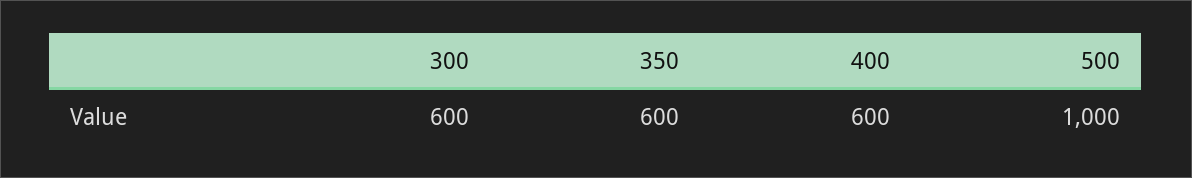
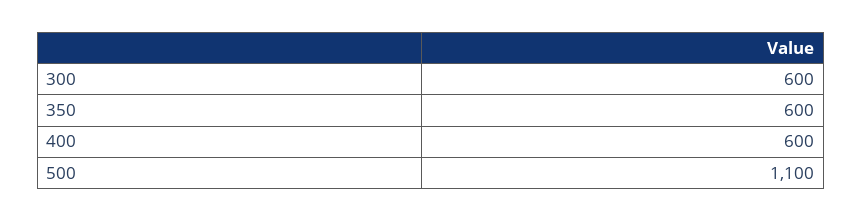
500: 1000 -> 1100

